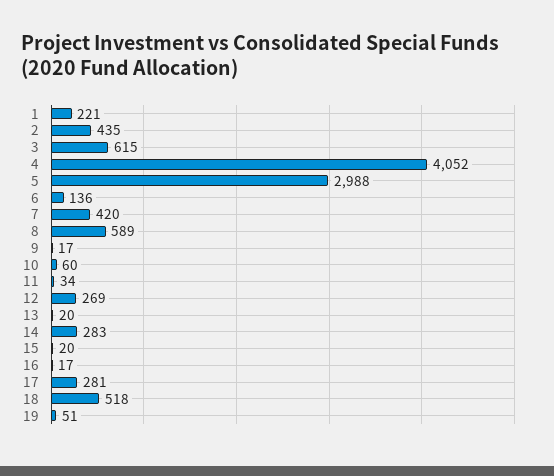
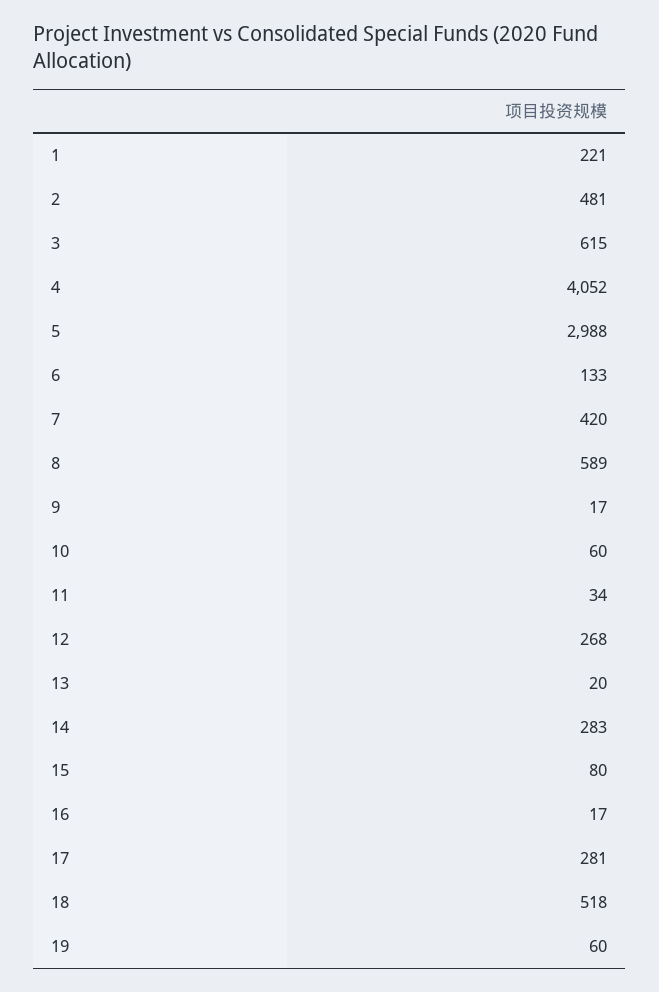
2: 435 -> 481
6: 136 -> 133
12: 269 -> 268
15: 20 -> 80
19: 51 -> 60

